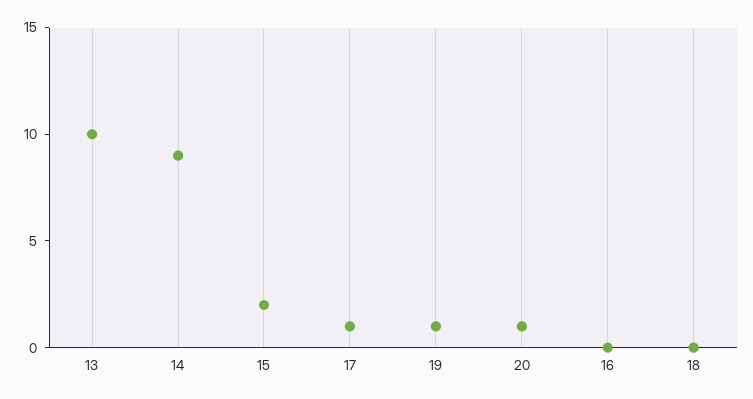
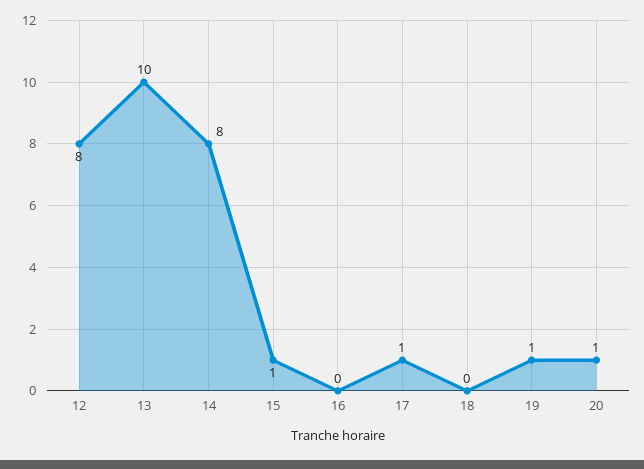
14: 9 -> 8
15: 2 -> 1
12: none -> 8

